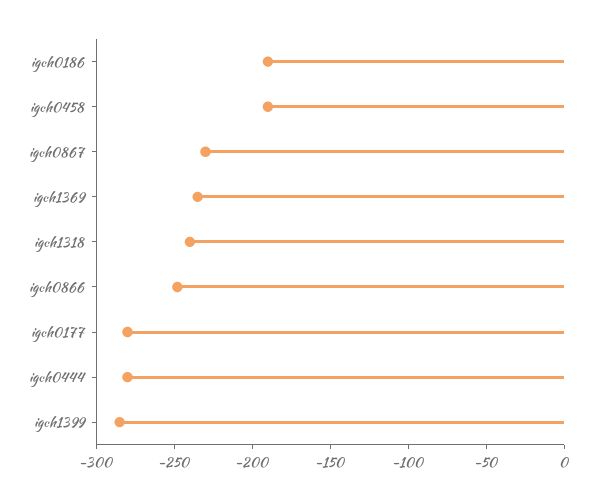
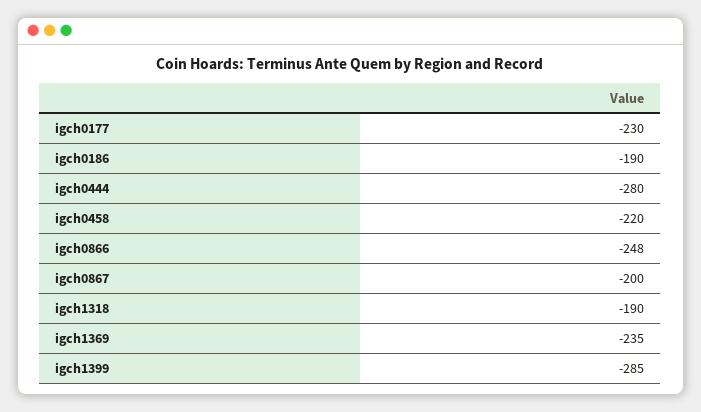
igch0458: -190 -> -220
igch0867: -230 -> -200
igch1318: -240 -> -190
igch0177: -280 -> -230

